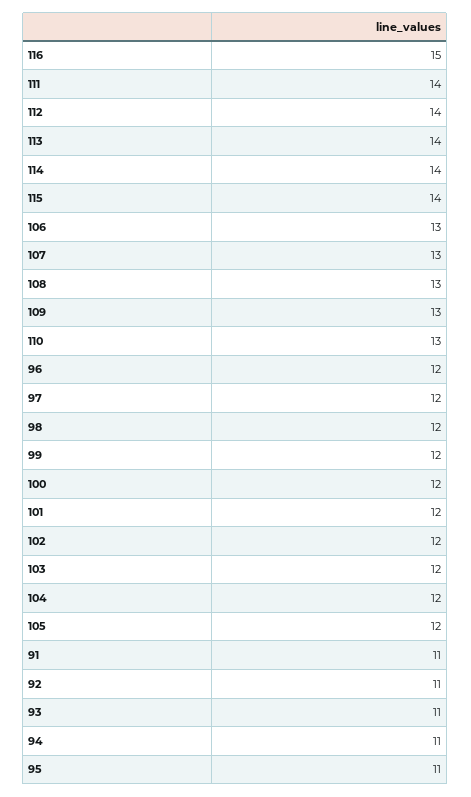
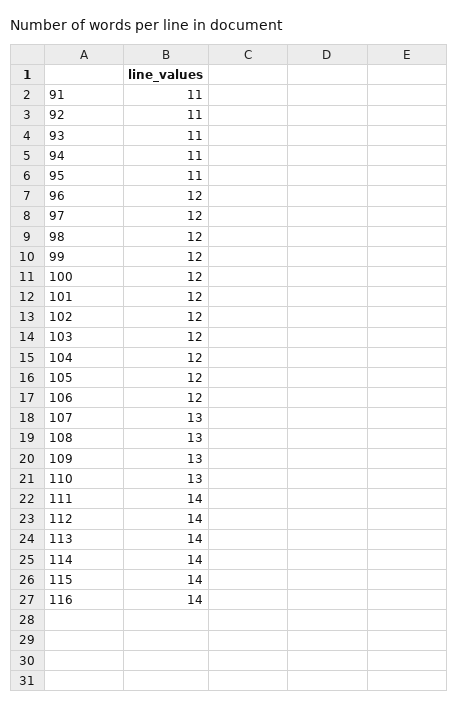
116: 15 -> 14
106: 13 -> 12

